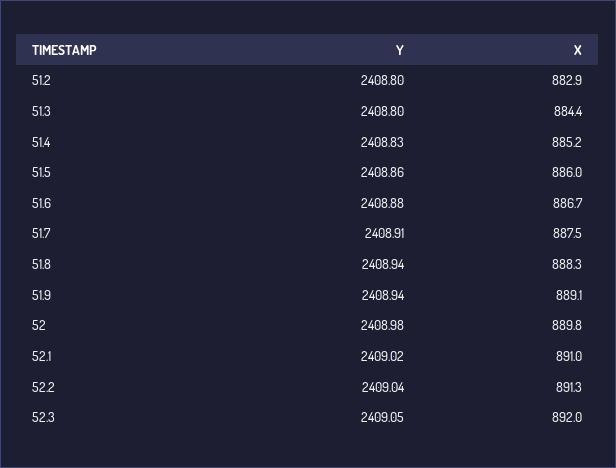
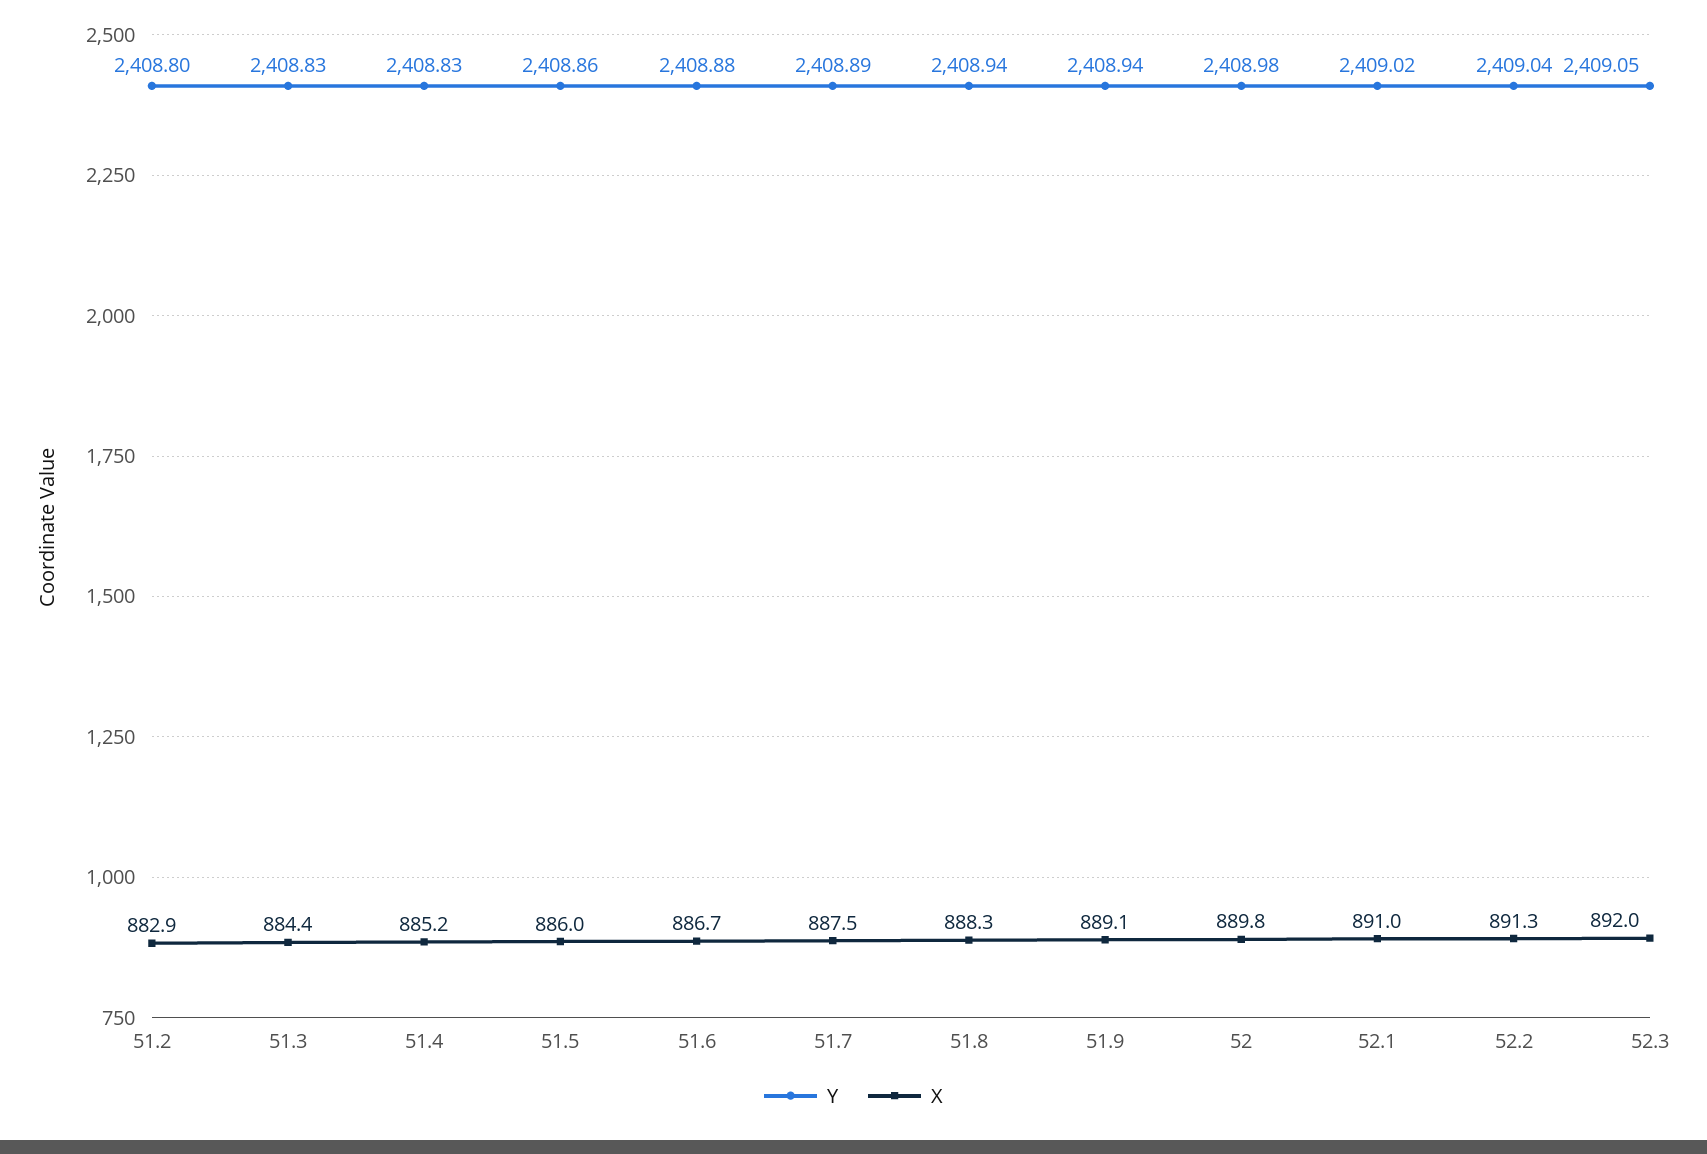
Y, 51.3: 2408.8 -> 2408.83
Y, 51.7: 2408.91 -> 2408.89

